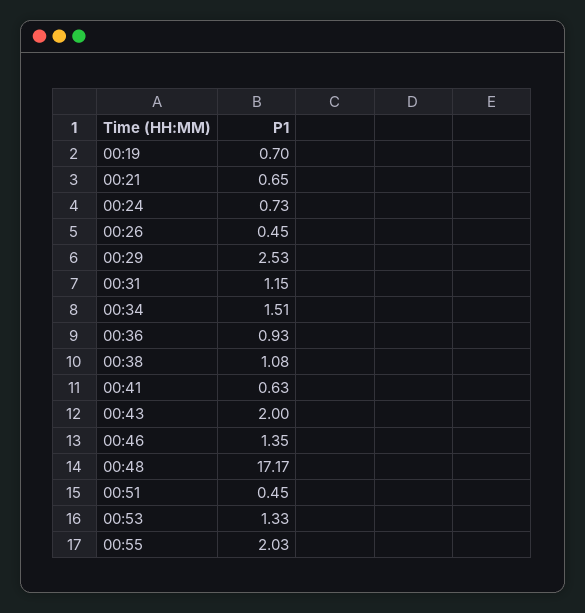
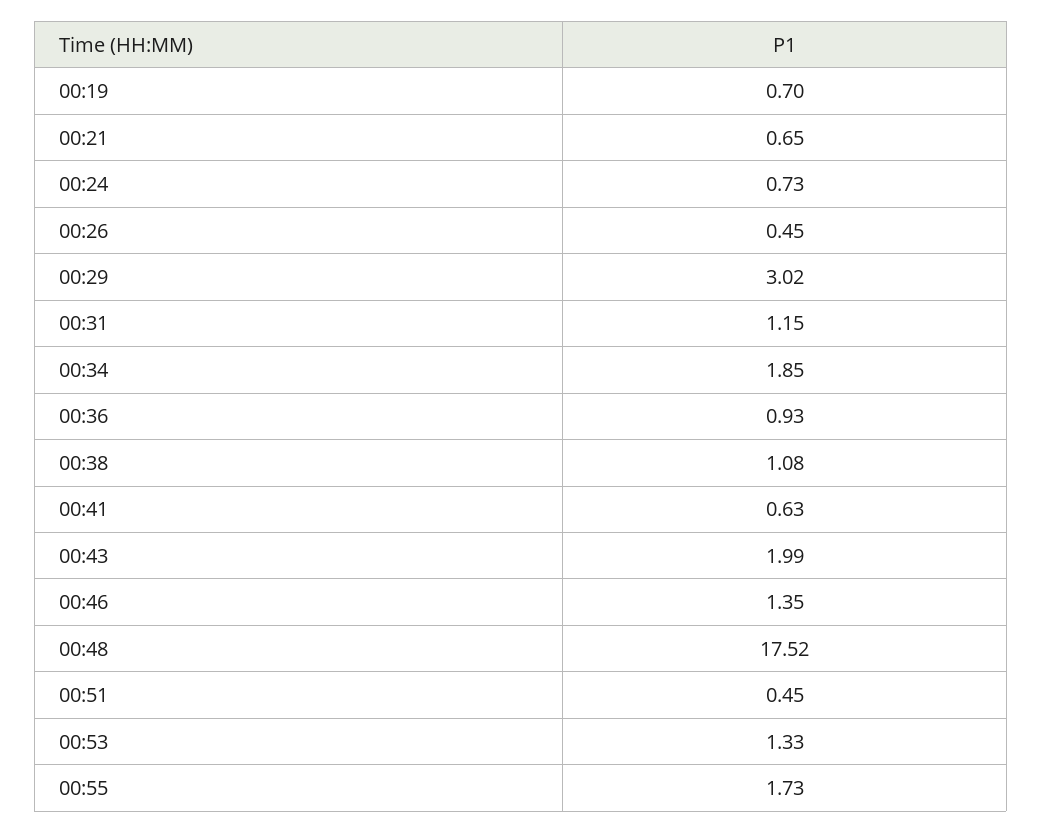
00:29: 2.53 -> 3.02
00:34: 1.51 -> 1.85
00:43: 2 -> 1.99
00:48: 17.17 -> 17.52
00:55: 2.03 -> 1.73

